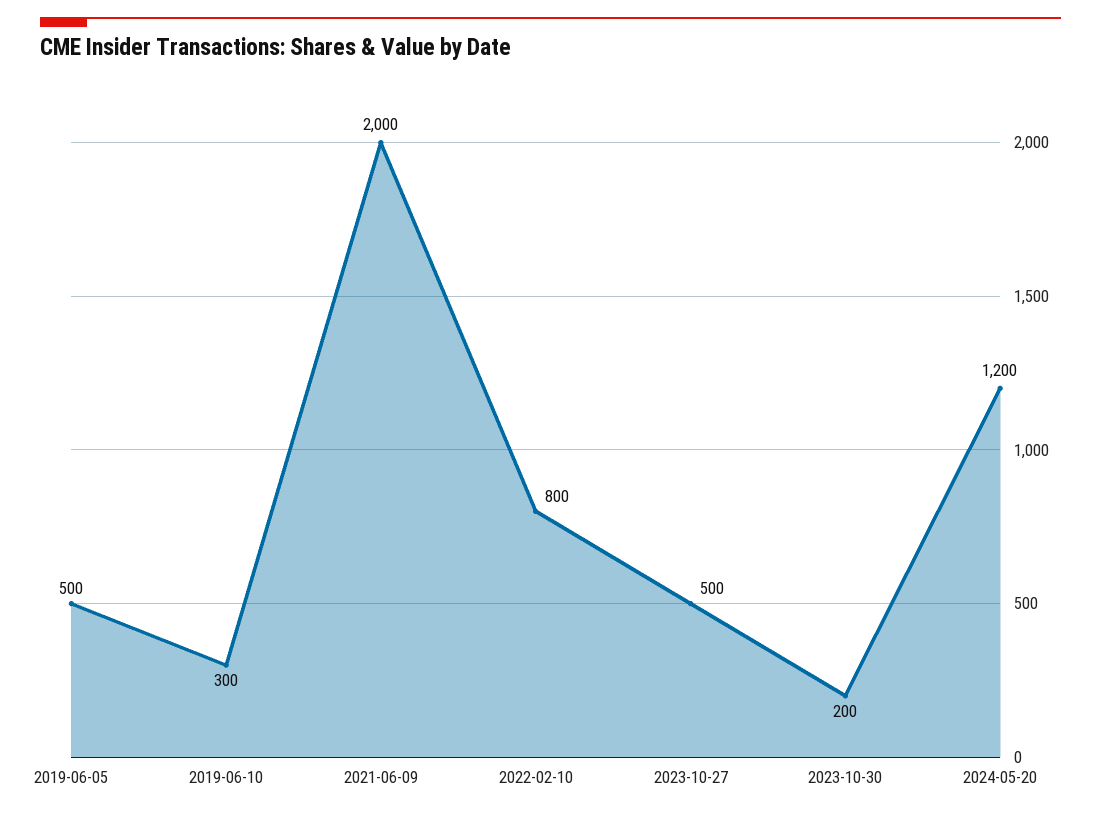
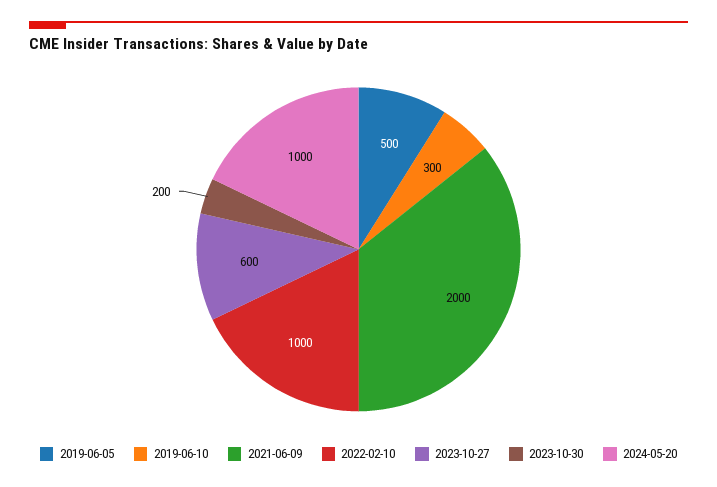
2022-02-10: 800 -> 1000
2023-10-27: 500 -> 600
2024-05-20: 1200 -> 1000

